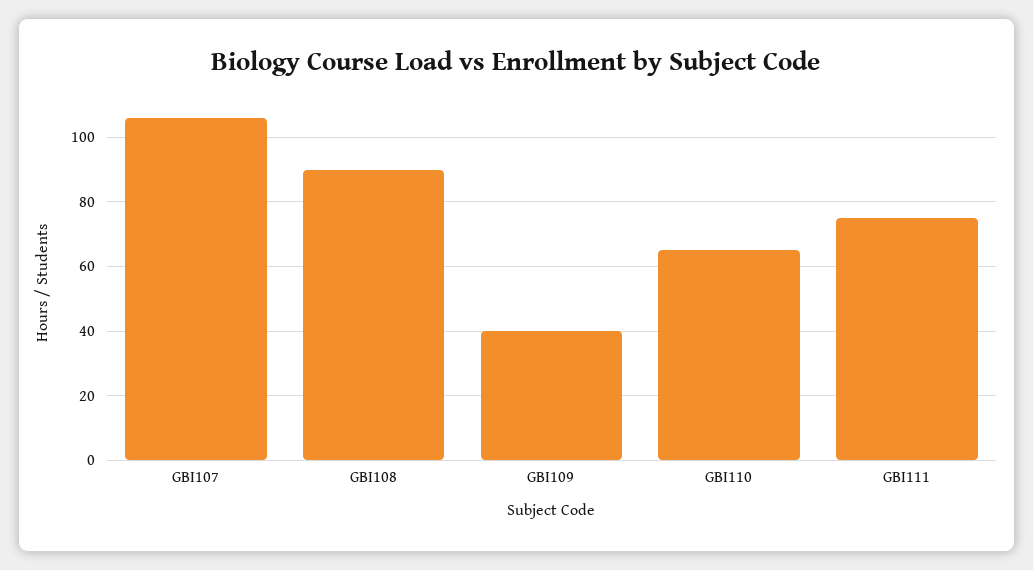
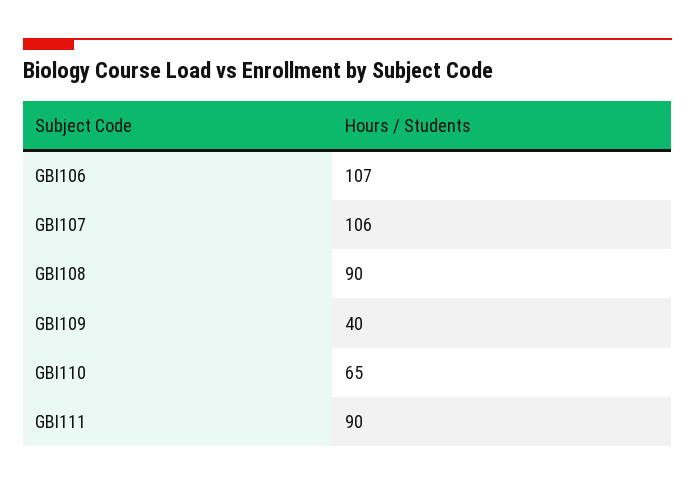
GBI111: 75 -> 90
GBI106: none -> 107

